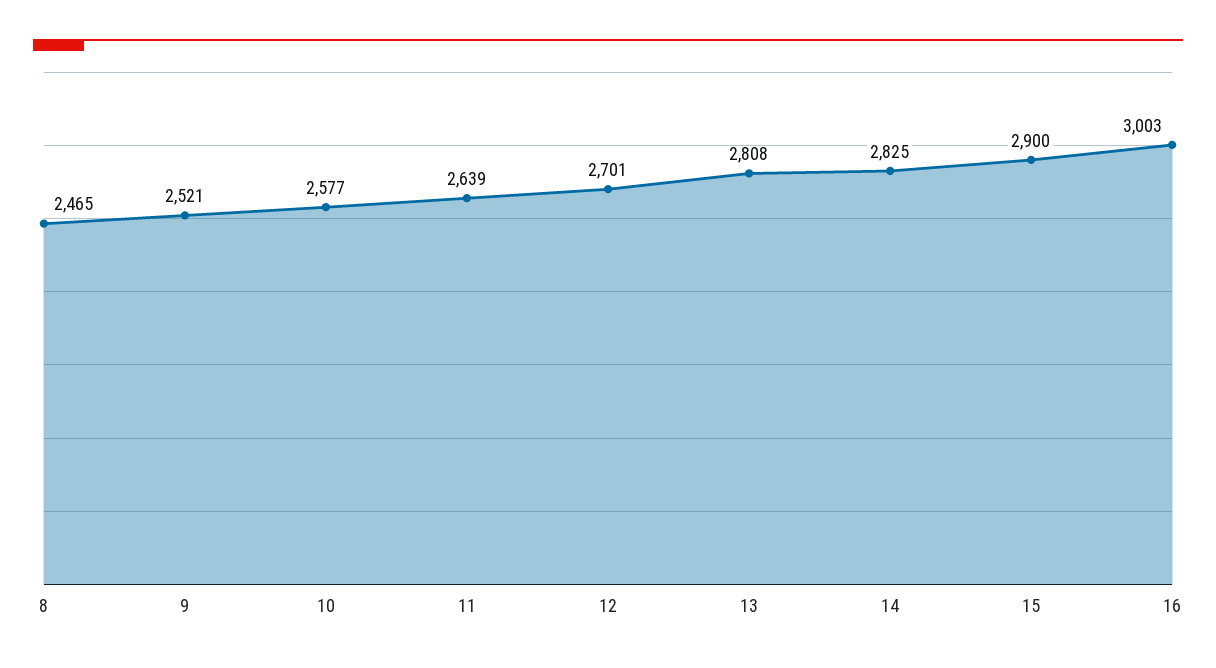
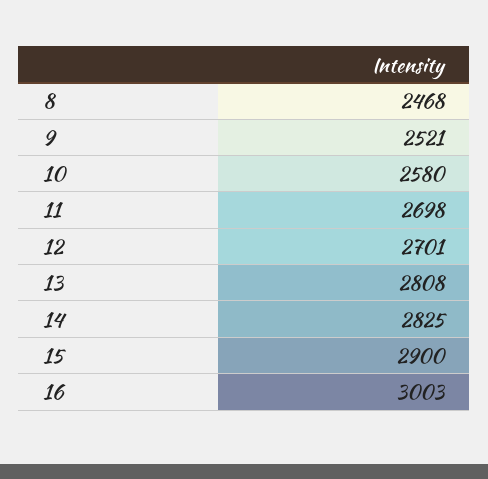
8: 2465 -> 2468
10: 2577 -> 2580
11: 2639 -> 2698

